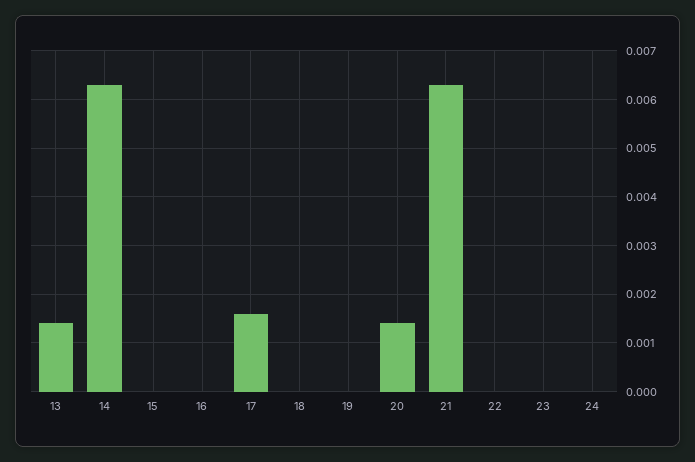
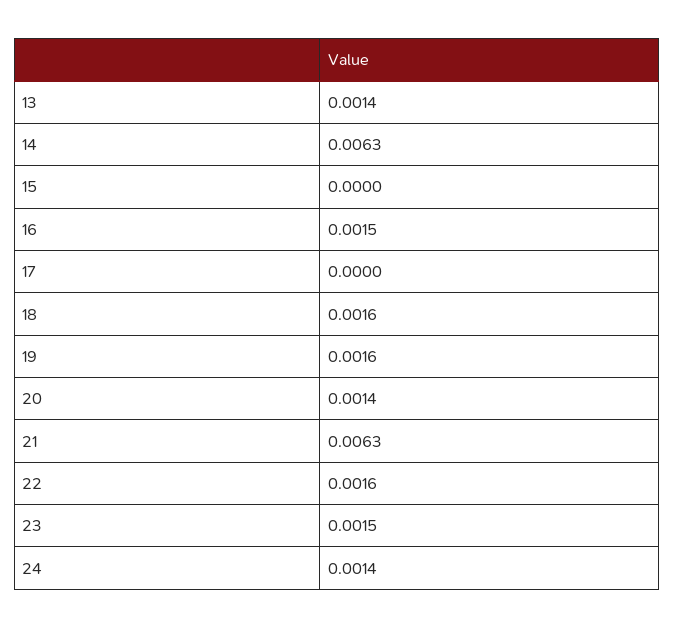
16: 0 -> 0.0015
17: 0.0015 -> 0
18: 0 -> 0.0016
19: 0 -> 0.0016
22: 0 -> 0.0016
23: 0 -> 0.0015
24: 0 -> 0.0014

